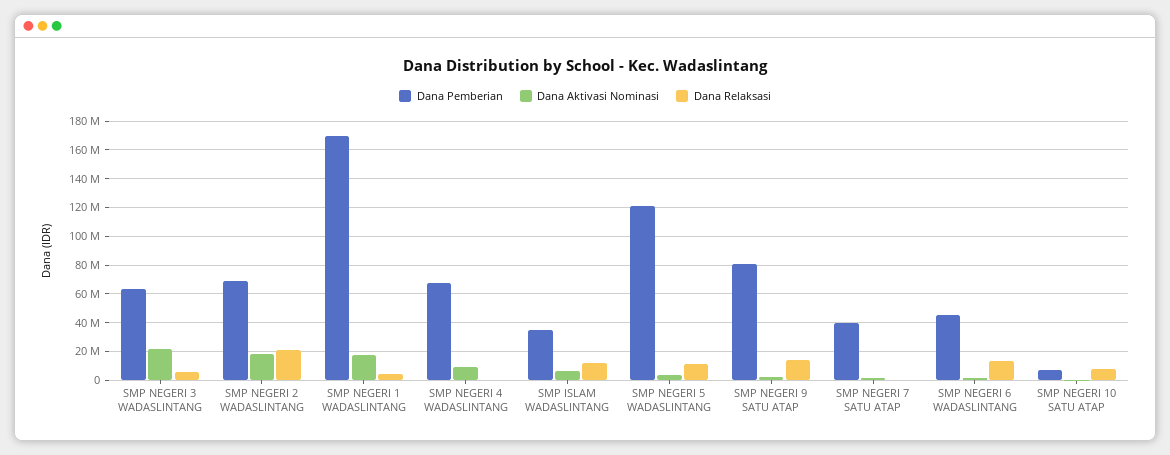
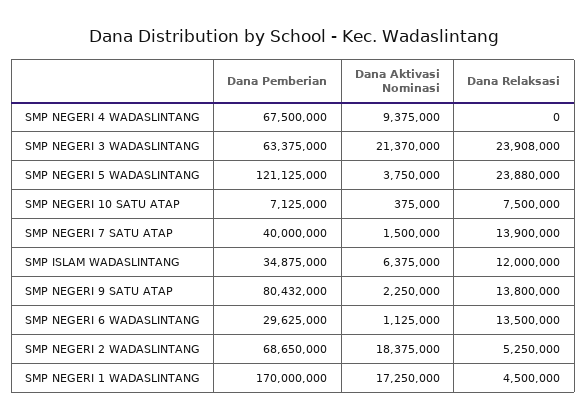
Dana Relaksasi, SMP NEGERI 3 WADASLINTANG: 5000000 -> 23908000
Dana Relaksasi, SMP NEGERI 2 WADASLINTANG: 20000000 -> 5250000
Dana Relaksasi, SMP NEGERI 5 WADASLINTANG: 10000000 -> 23880000
Dana Relaksasi, SMP NEGERI 7 SATU ATAP: 0 -> 13900000
Dana Pemberian, SMP NEGERI 6 WADASLINTANG: 45000000 -> 29625000

